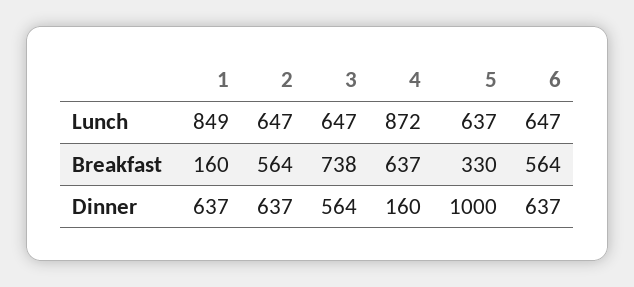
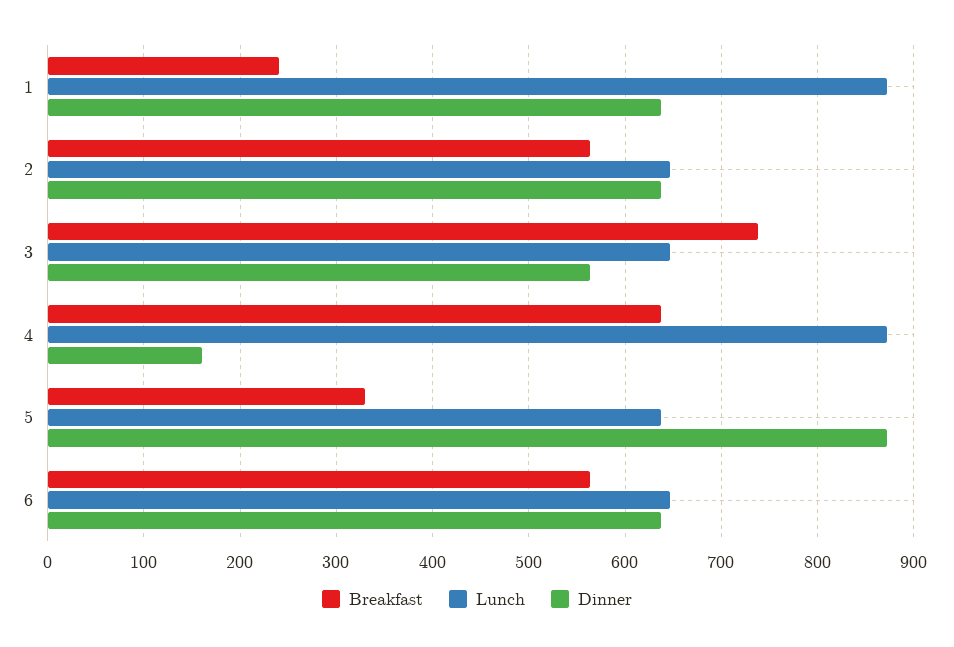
Lunch, 1: 849 -> 870
Breakfast, 1: 160 -> 240
Dinner, 5: 1000 -> 870

